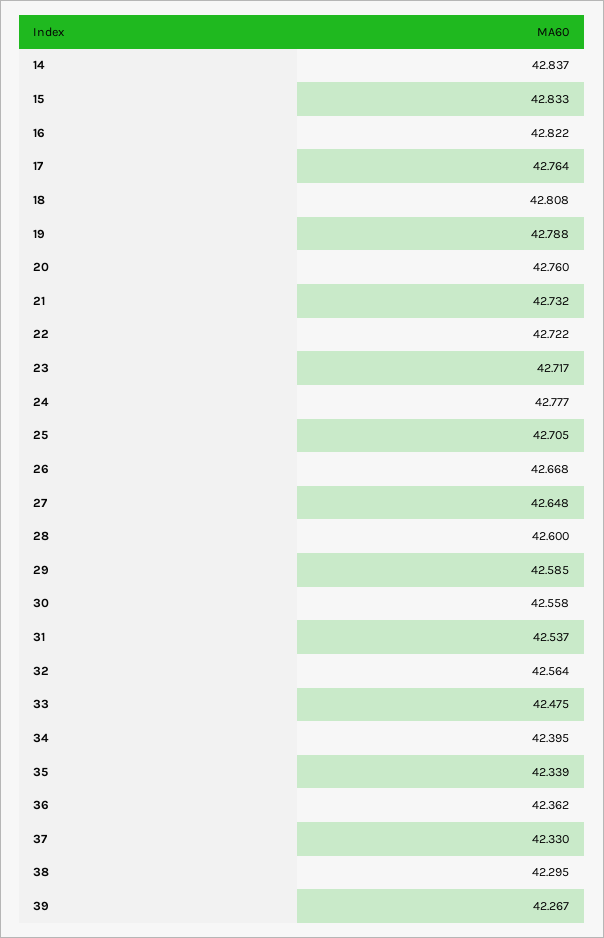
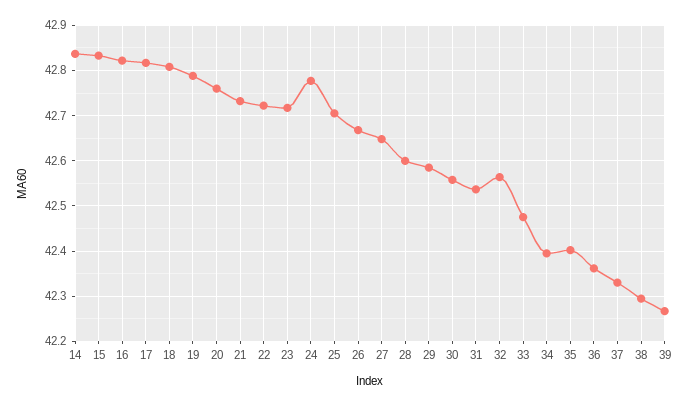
17: 42.764 -> 42.82
35: 42.339 -> 42.4

